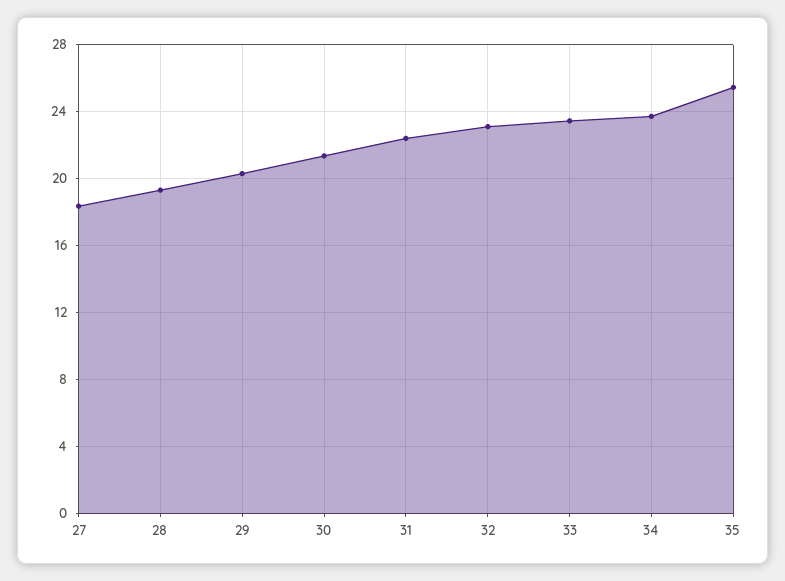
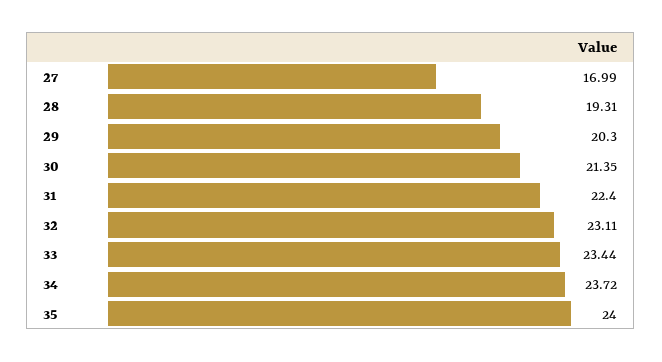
27: 18.5 -> 16.99
35: 25.5 -> 24

